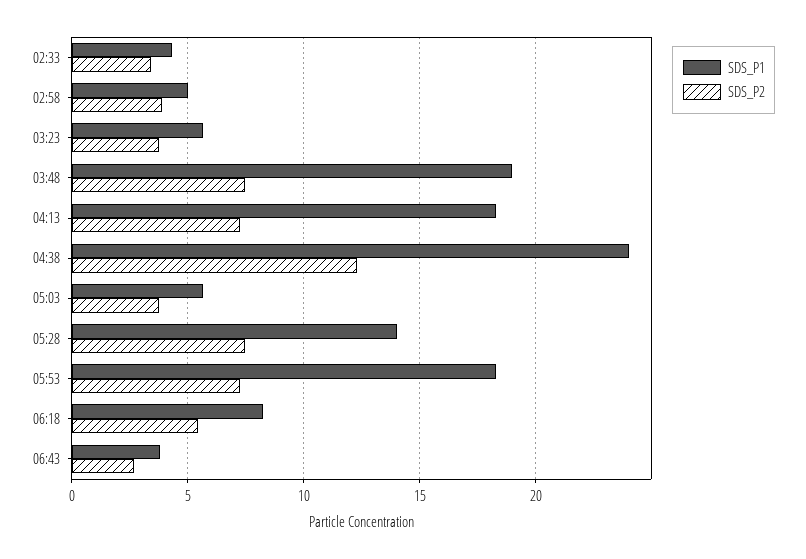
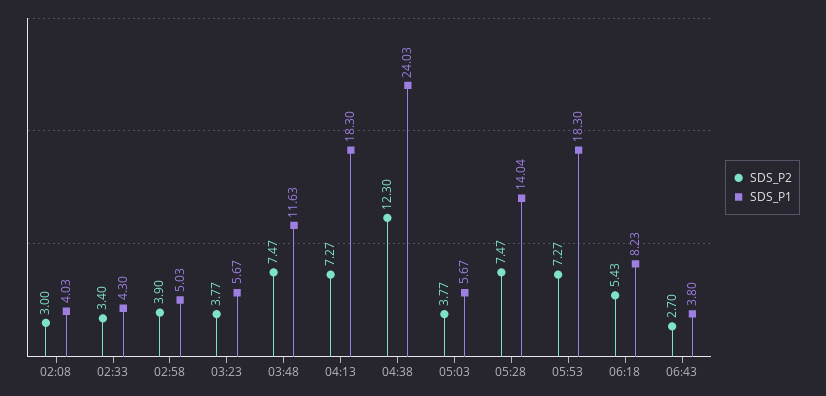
SDS_P1, 03:48: 19 -> 11.63
SDS_P2, 02:08: none -> 3
SDS_P1, 02:08: none -> 4.03

